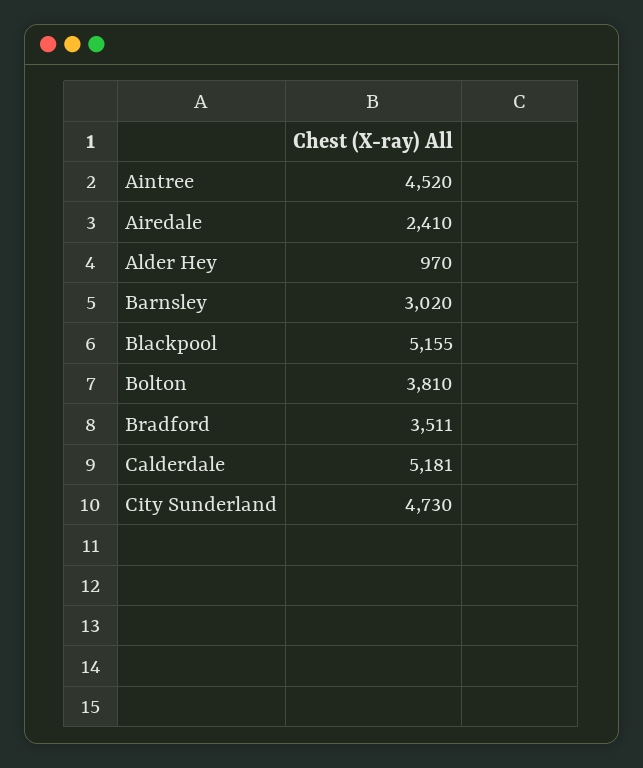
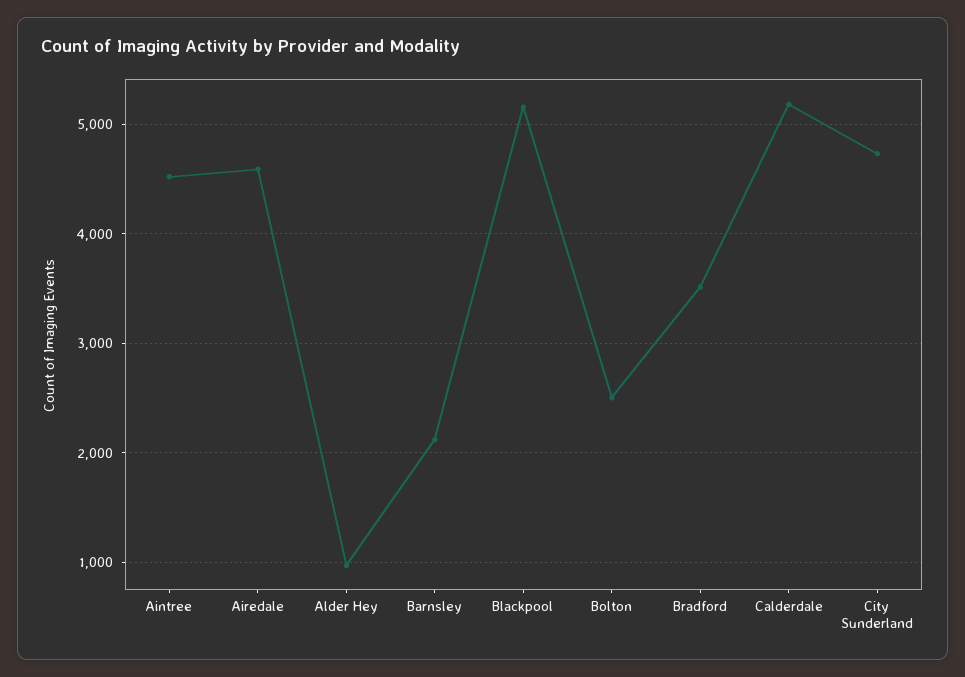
Airedale: 2410 -> 4600
Barnsley: 3020 -> 2100
Bolton: 3810 -> 2500

